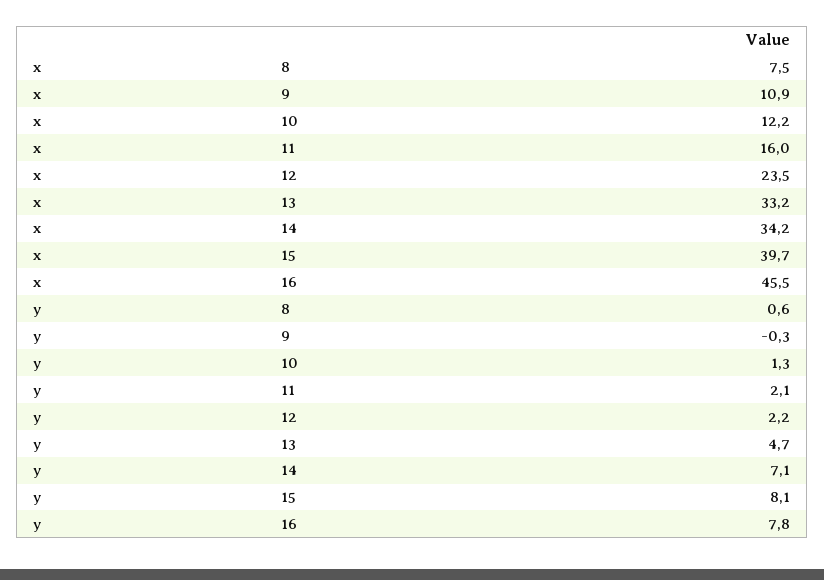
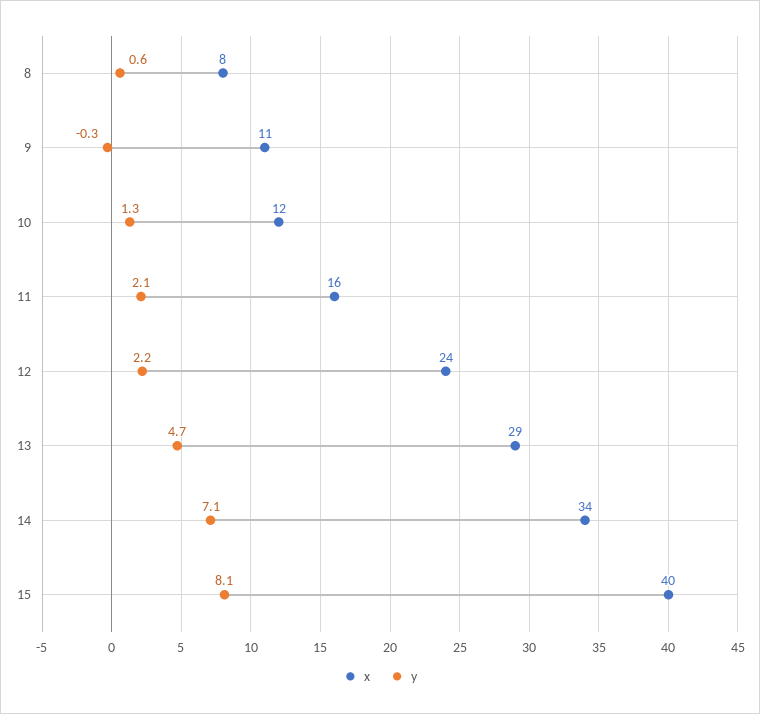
x, 13: 33.2 -> 29
x, 16: 45.5 -> none
y, 16: 7.8 -> none

